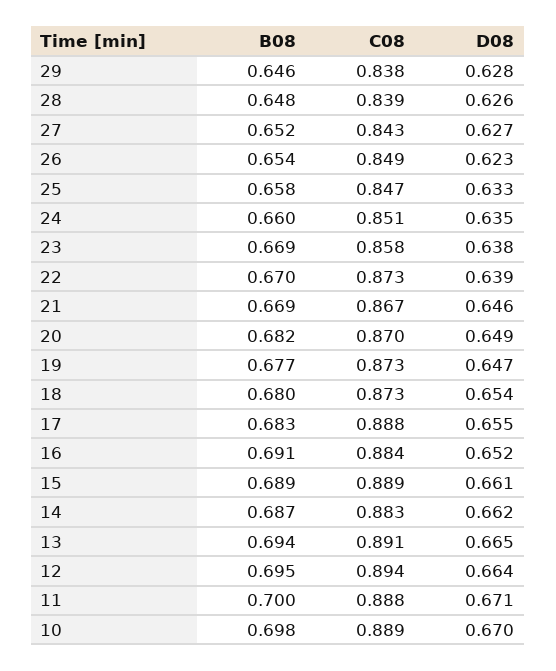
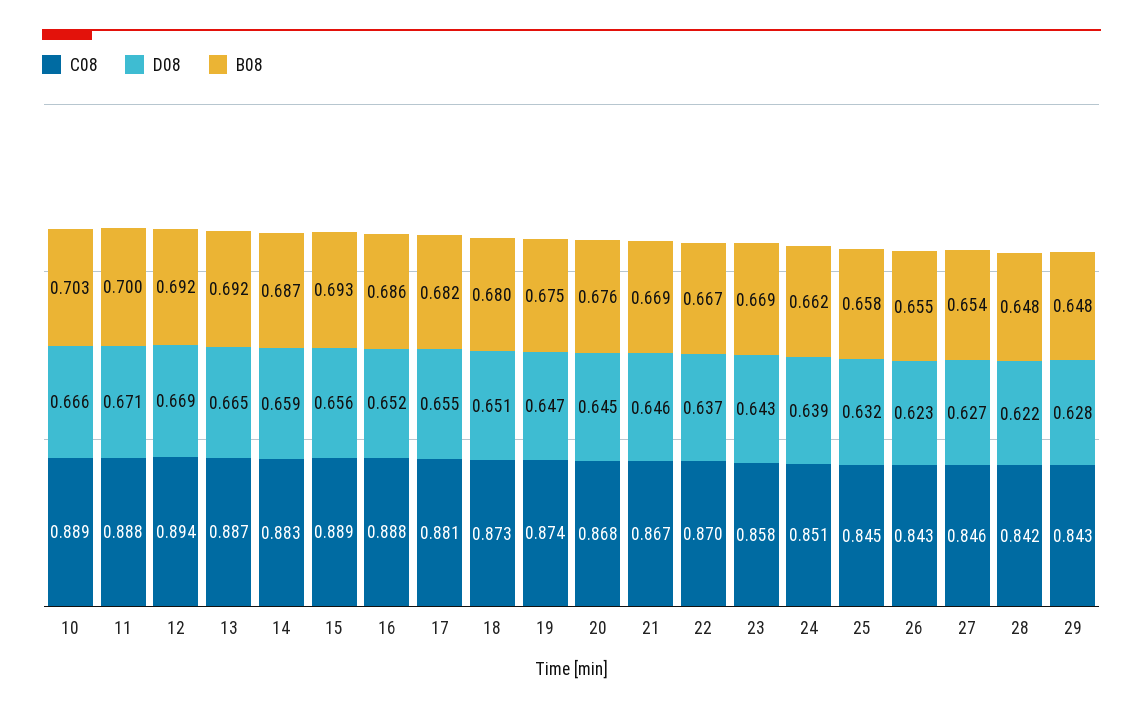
B08, 29: 0.646 -> 0.648
C08, 29: 0.838 -> 0.843
C08, 28: 0.839 -> 0.842
D08, 28: 0.626 -> 0.622
B08, 27: 0.652 -> 0.654
C08, 27: 0.843 -> 0.846
B08, 26: 0.654 -> 0.655
C08, 26: 0.849 -> 0.843
C08, 25: 0.847 -> 0.845
D08, 25: 0.633 -> 0.632
B08, 24: 0.66 -> 0.662
D08, 24: 0.635 -> 0.639
D08, 23: 0.638 -> 0.643
B08, 22: 0.67 -> 0.667
C08, 22: 0.873 -> 0.87
D08, 22: 0.639 -> 0.637
B08, 20: 0.682 -> 0.676
C08, 20: 0.87 -> 0.868
D08, 20: 0.649 -> 0.645
B08, 19: 0.677 -> 0.675
C08, 19: 0.873 -> 0.874
D08, 18: 0.654 -> 0.651
B08, 17: 0.683 -> 0.682
C08, 17: 0.888 -> 0.881
B08, 16: 0.691 -> 0.686
C08, 16: 0.884 -> 0.888
B08, 15: 0.689 -> 0.693
D08, 15: 0.661 -> 0.656
D08, 14: 0.662 -> 0.659
B08, 13: 0.694 -> 0.692
C08, 13: 0.891 -> 0.887
B08, 12: 0.695 -> 0.692
D08, 12: 0.664 -> 0.669
B08, 10: 0.698 -> 0.703
D08, 10: 0.67 -> 0.666

